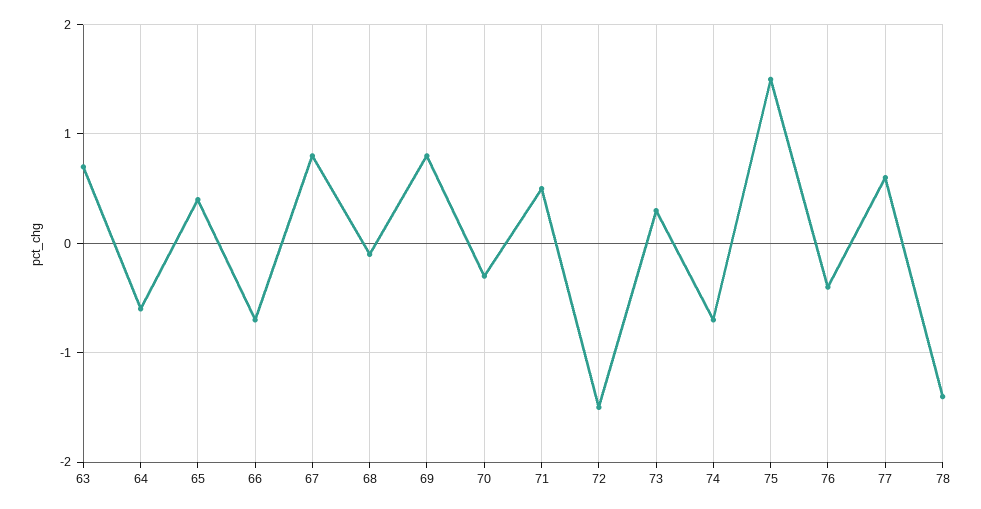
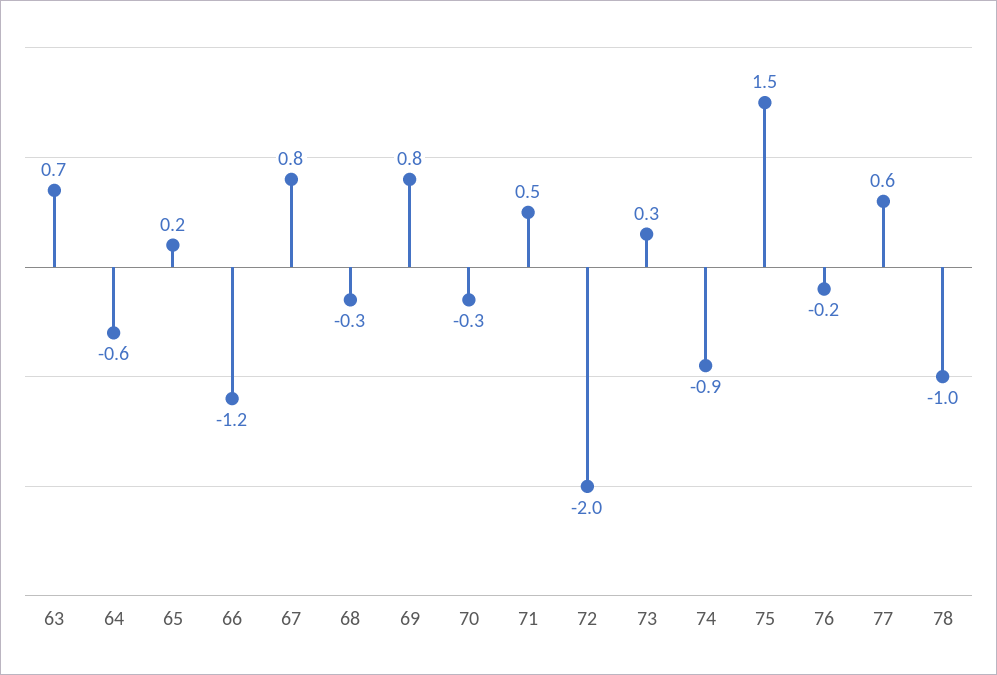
65: 0.4 -> 0.2
66: -0.7 -> -1.2
68: -0.1 -> -0.3
72: -1.5 -> -2
74: -0.7 -> -0.9
76: -0.4 -> -0.2
78: -1.4 -> -1

